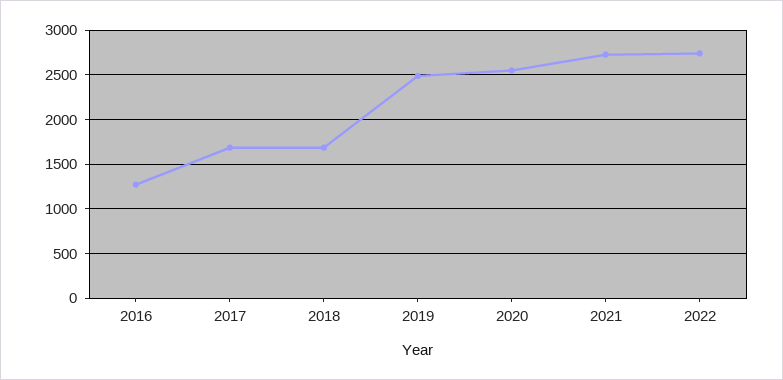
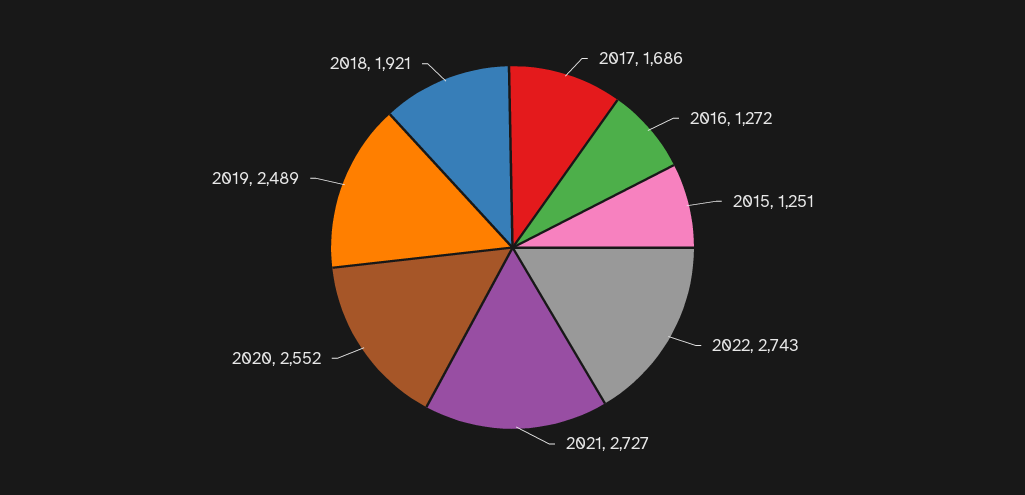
2018: 1700 -> 1921
2015: none -> 1251

